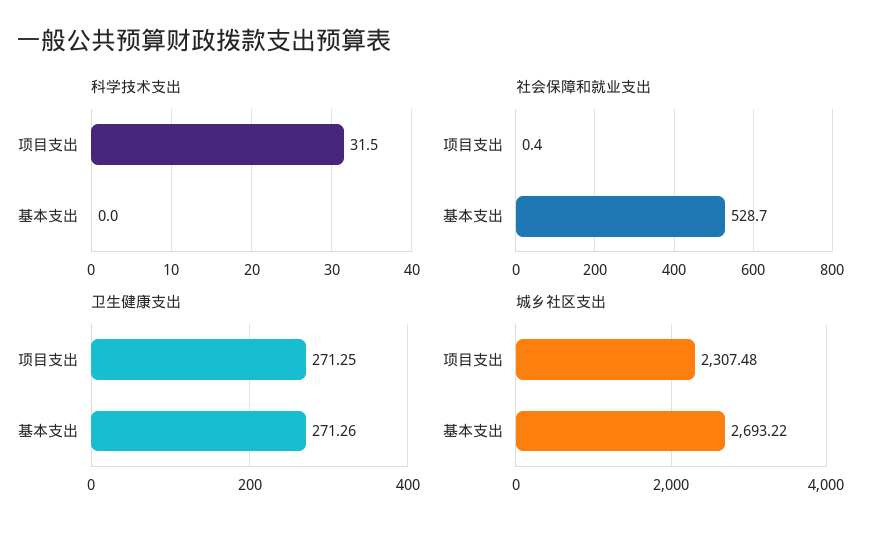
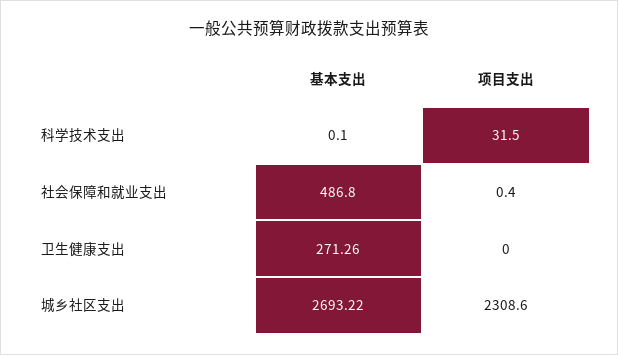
科学技术支出, 基本支出: 0 -> 0.1
社会保障和就业支出, 基本支出: 528.7 -> 486.8
卫生健康支出, 项目支出: 271.25 -> 0
城乡社区支出, 项目支出: 2307.48 -> 2308.6

